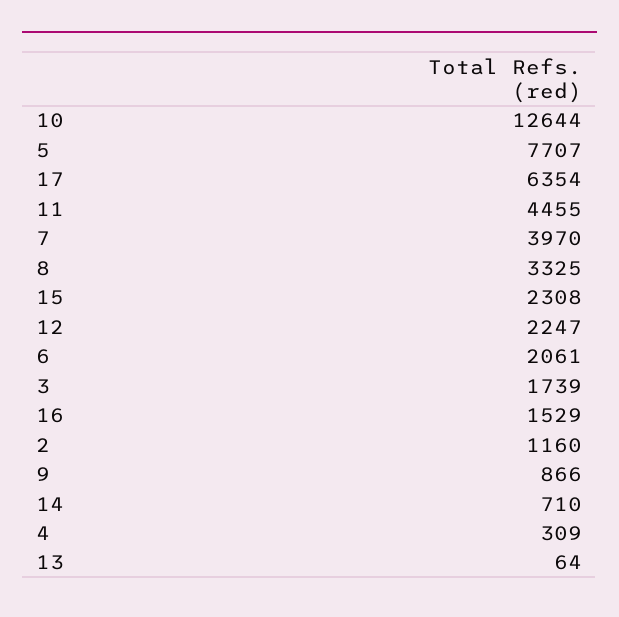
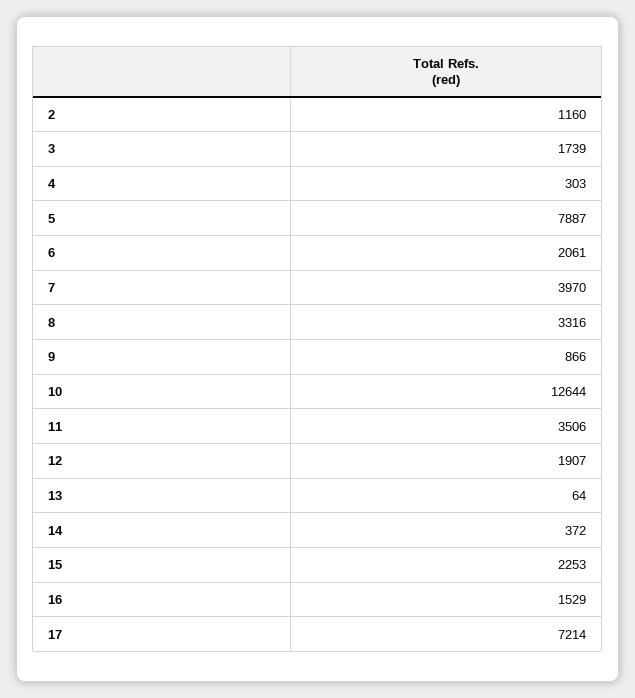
5: 7707 -> 7887
17: 6354 -> 7214
11: 4455 -> 3506
8: 3325 -> 3316
15: 2308 -> 2253
12: 2247 -> 1907
14: 710 -> 372
4: 309 -> 303

